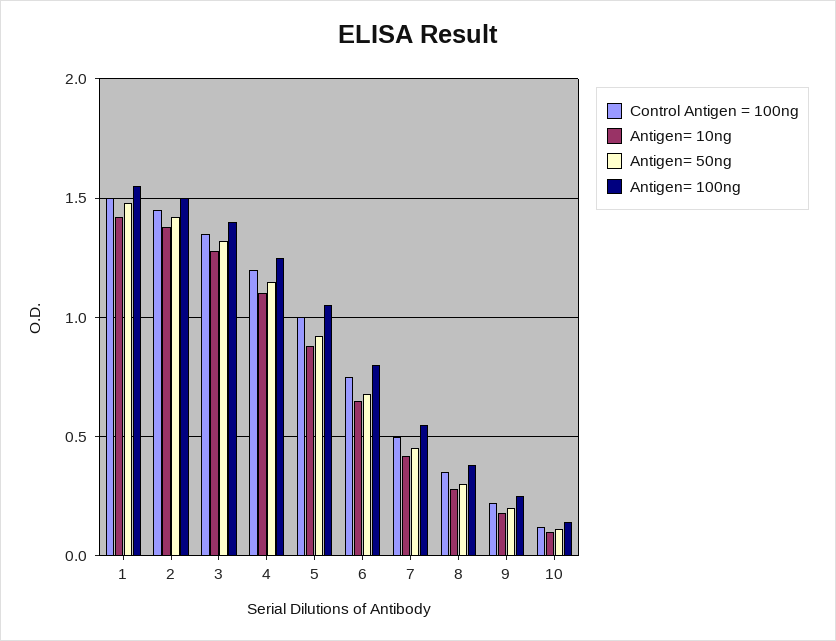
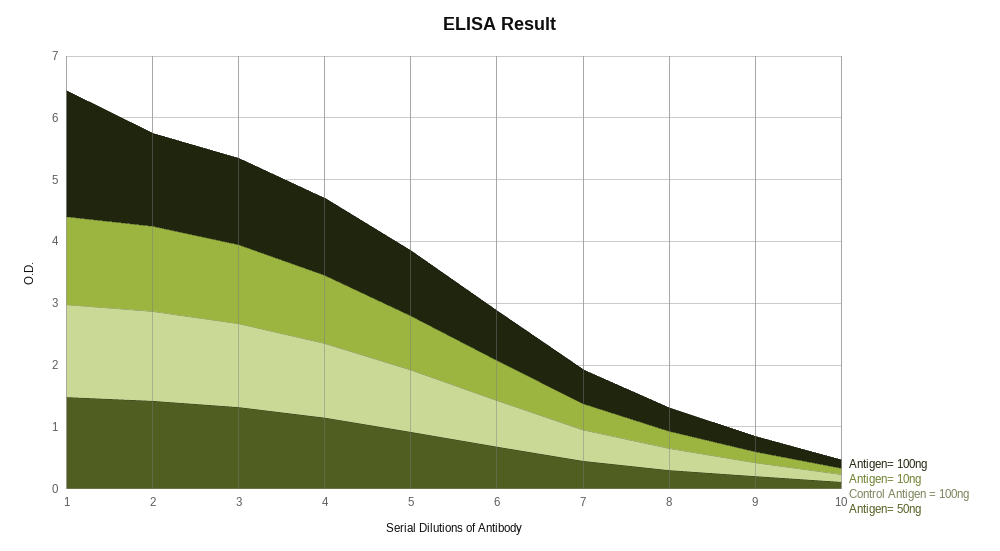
Antigen= 100ng, 1: 1.55 -> 2

